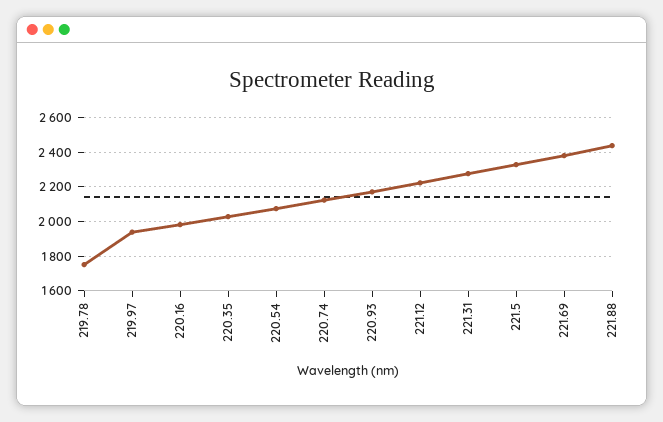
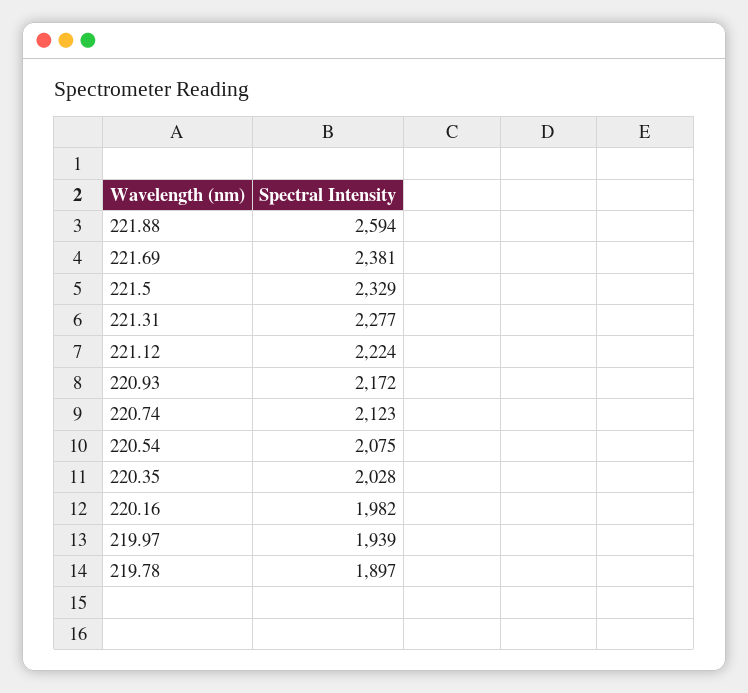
219.78: 1750 -> 1897
221.88: 2450 -> 2594

